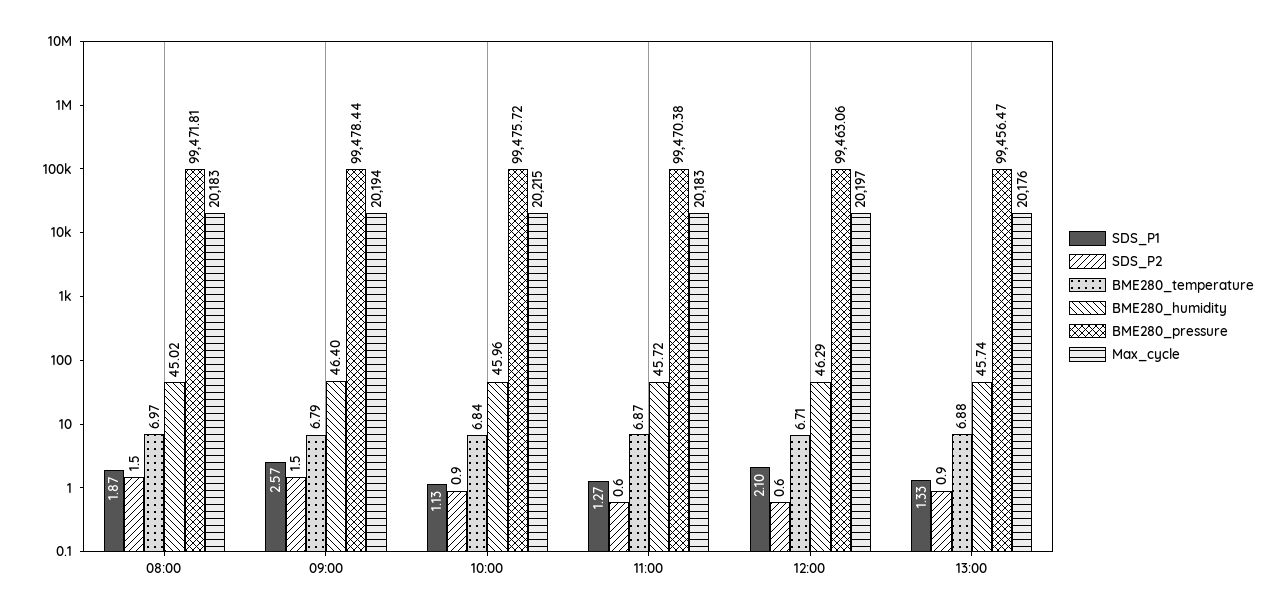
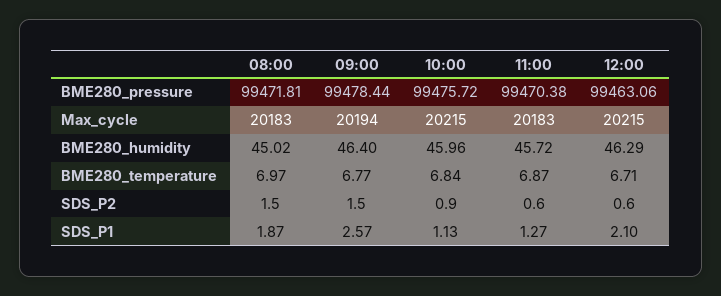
BME280_temperature, 09:00: 6.79 -> 6.77
Max_cycle, 12:00: 20197 -> 20215
SDS_P1, 13:00: 1.33 -> none
SDS_P2, 13:00: 0.9 -> none
BME280_temperature, 13:00: 6.88 -> none
BME280_humidity, 13:00: 45.74 -> none
BME280_pressure, 13:00: 99456.47 -> none
Max_cycle, 13:00: 20176 -> none

